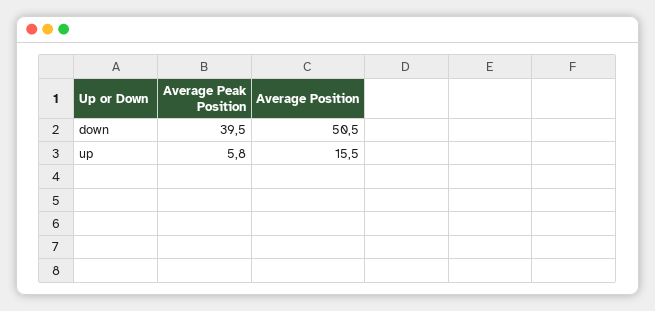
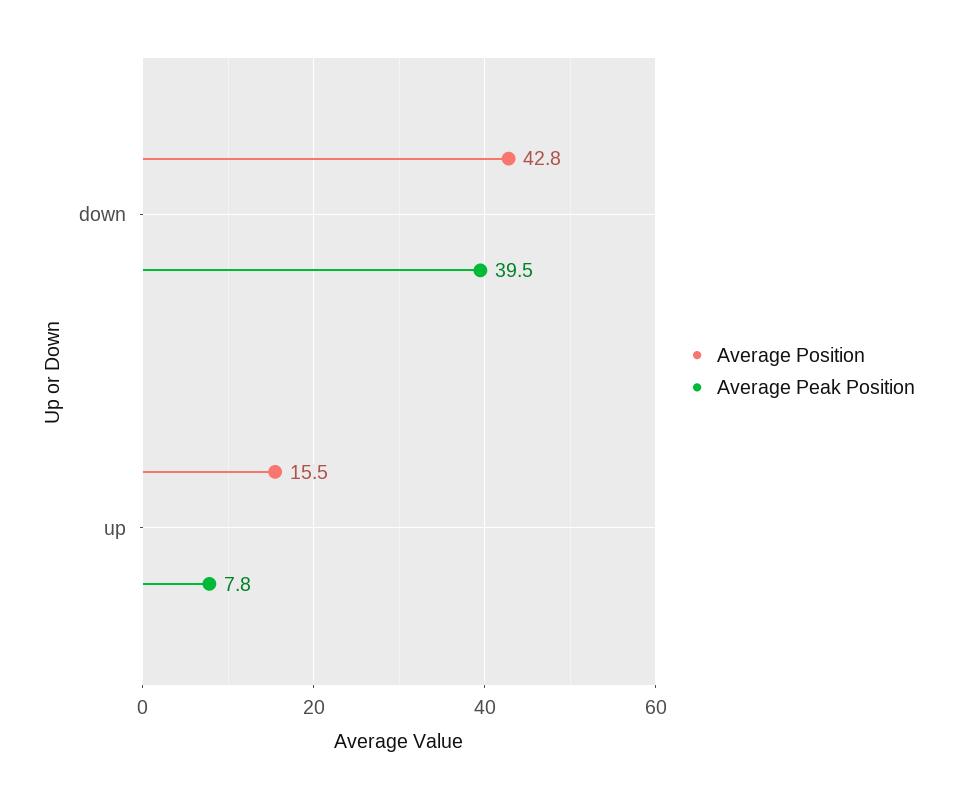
Average Position, down: 50.5 -> 42.8
Average Peak Position, up: 5.8 -> 7.8

